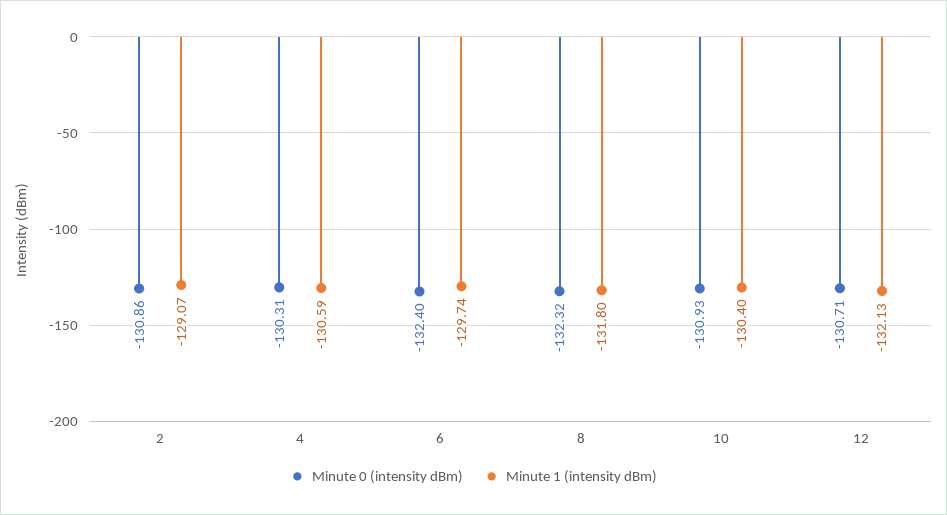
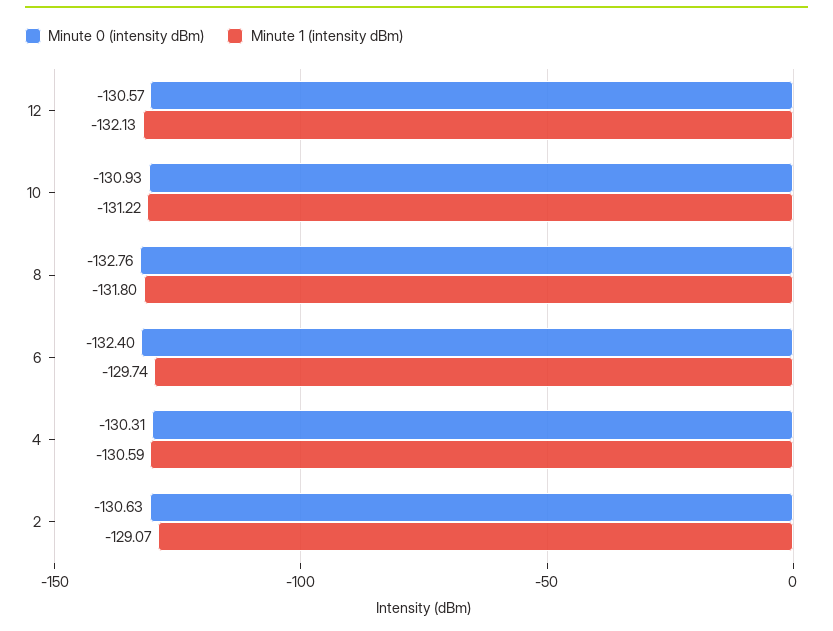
Minute 0 (intensity dBm), 2: -130.86 -> -130.63
Minute 0 (intensity dBm), 8: -132.32 -> -132.76
Minute 1 (intensity dBm), 10: -130.4 -> -131.22
Minute 0 (intensity dBm), 12: -130.71 -> -130.57

